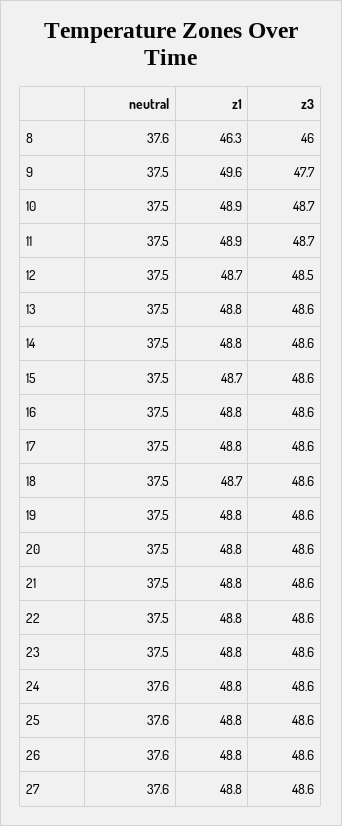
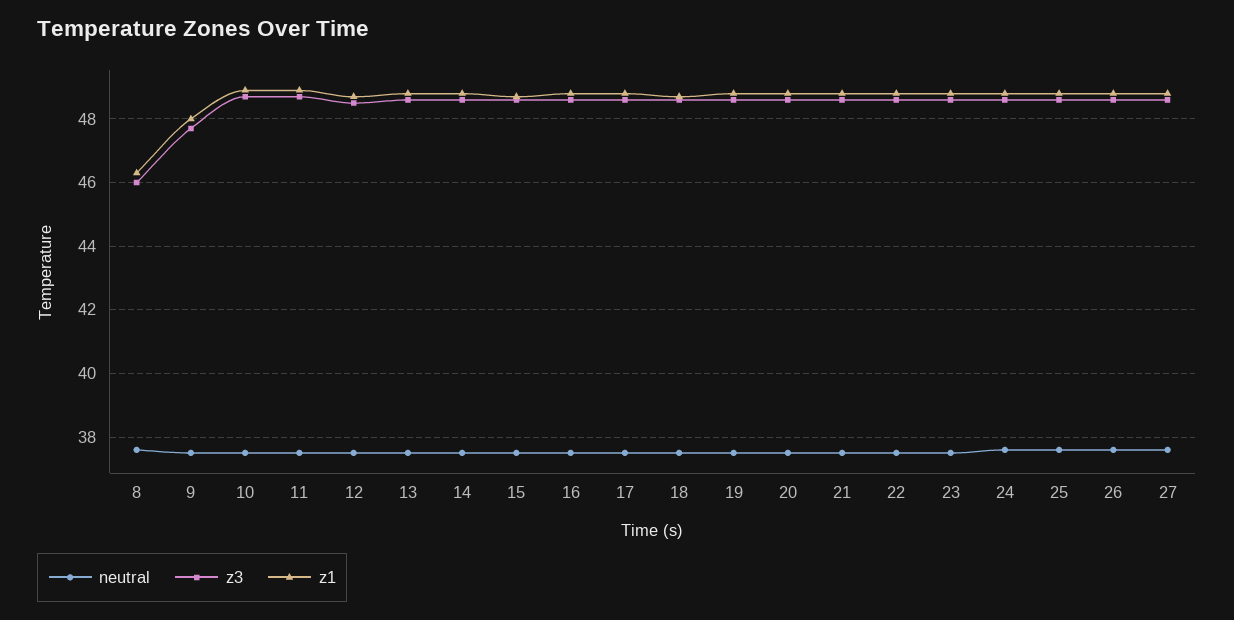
z1, 9: 49.6 -> 48

